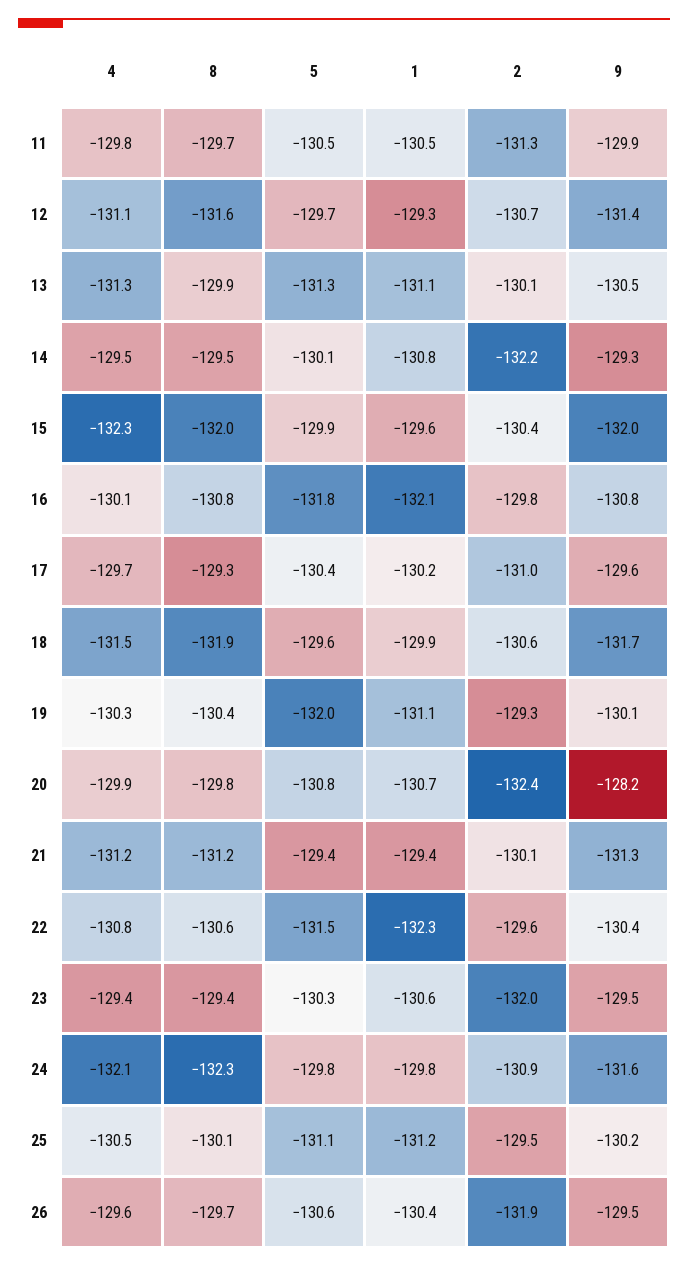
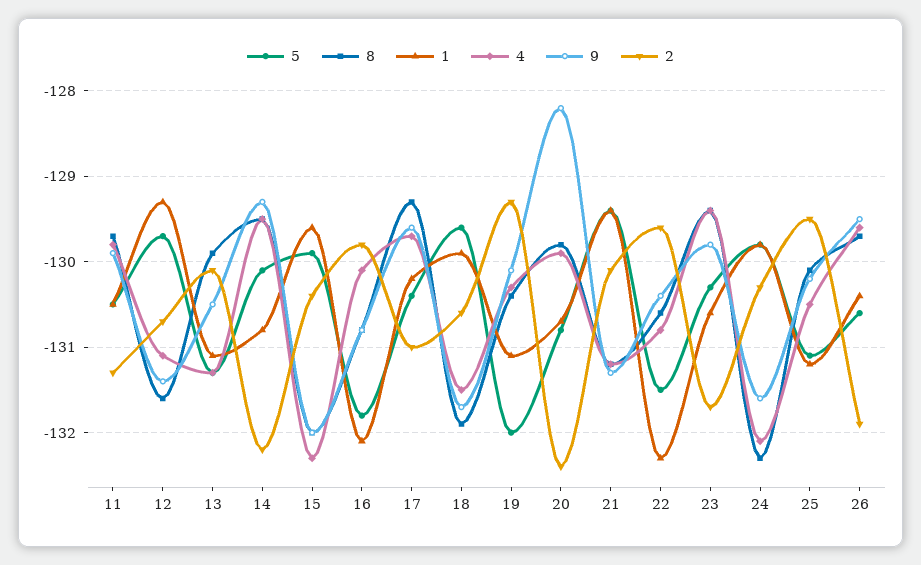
2, 23: -132 -> -131.7
9, 23: -129.5 -> -129.8
2, 24: -130.9 -> -130.3

